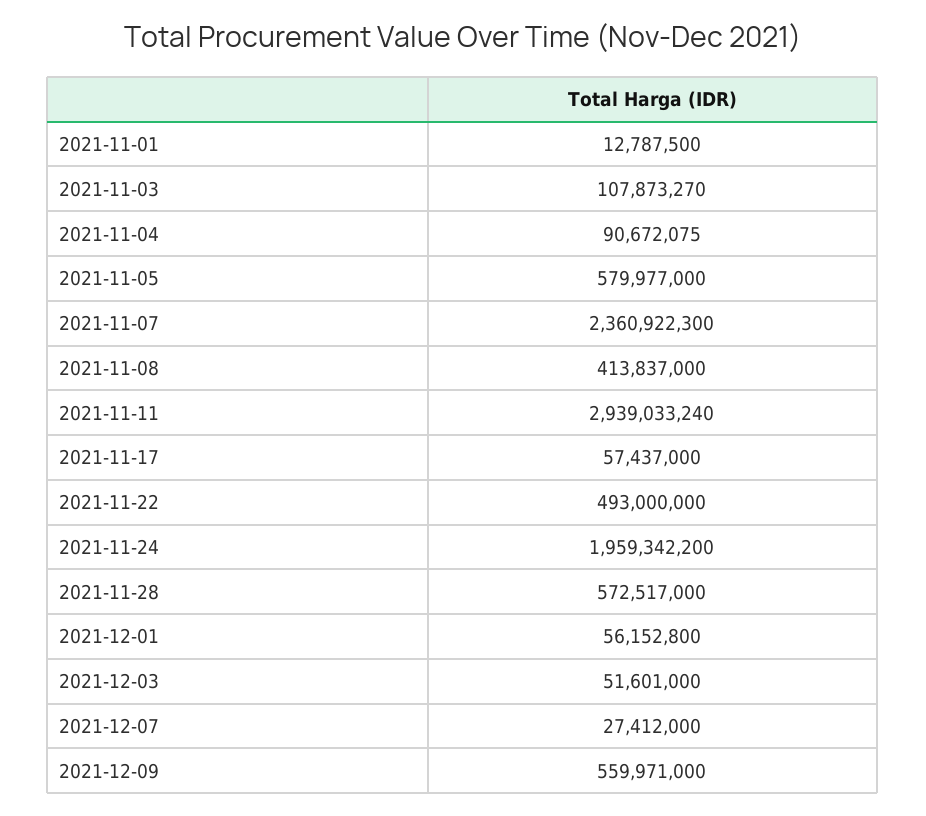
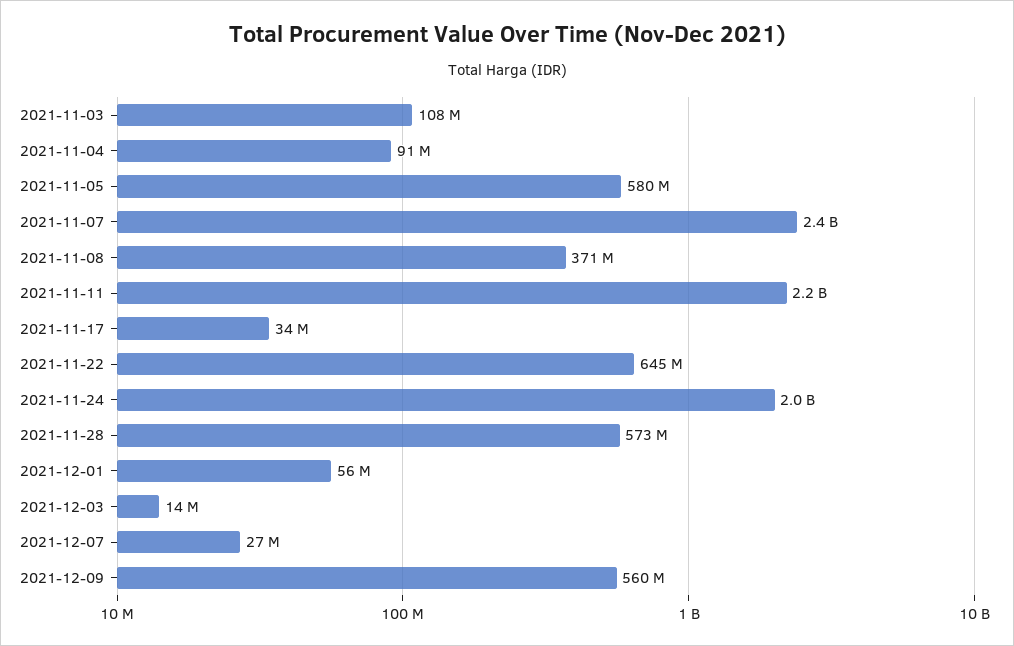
2021-11-01: 12787500 -> none
2021-11-08: 413837000 -> 371000000
2021-11-11: 2939033240 -> 2200000000
2021-11-17: 57437000 -> 34000000
2021-11-22: 493000000 -> 645000000
2021-12-03: 51601000 -> 14000000

